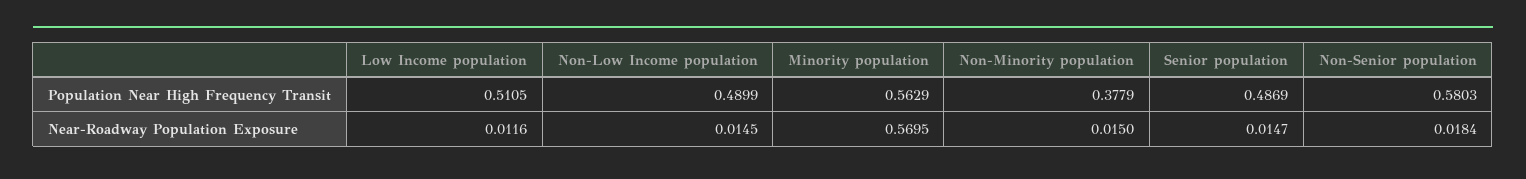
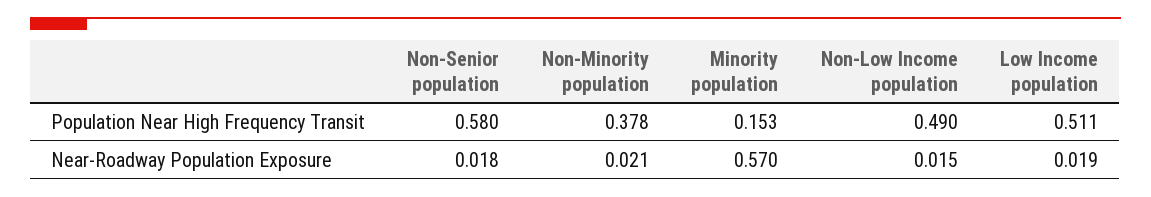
Minority population, Population Near High Frequency Transit: 0.5629 -> 0.153
Senior population, Population Near High Frequency Transit: 0.4869 -> none
Low Income population, Near-Roadway Population Exposure: 0.0116 -> 0.019
Non-Minority population, Near-Roadway Population Exposure: 0.015 -> 0.021
Senior population, Near-Roadway Population Exposure: 0.0147 -> none

